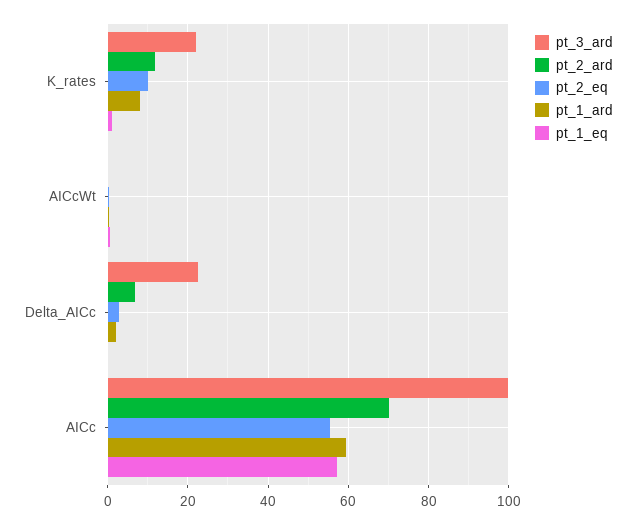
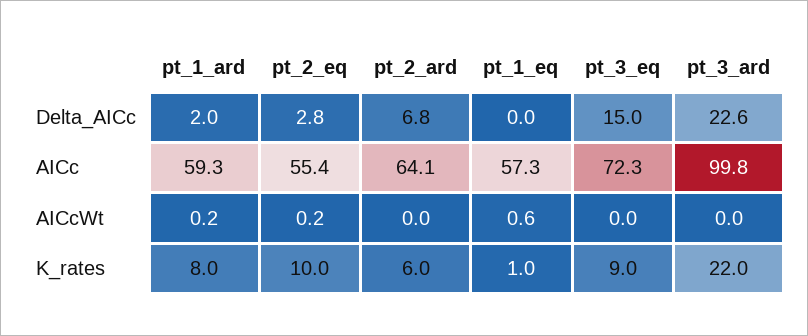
pt_2_ard, K_rates: 12 -> 6
pt_2_ard, AICc: 70 -> 64.1
pt_3_eq, Delta_AICc: none -> 15
pt_3_eq, AICc: none -> 72.3
pt_3_eq, AICcWt: none -> 0
pt_3_eq, K_rates: none -> 9

